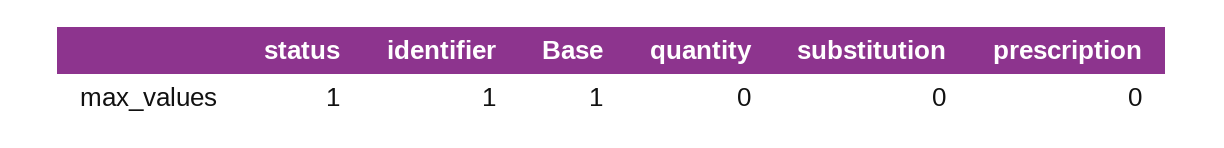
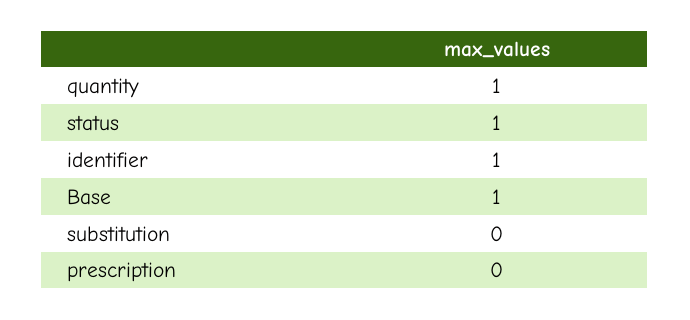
quantity: 0 -> 1

